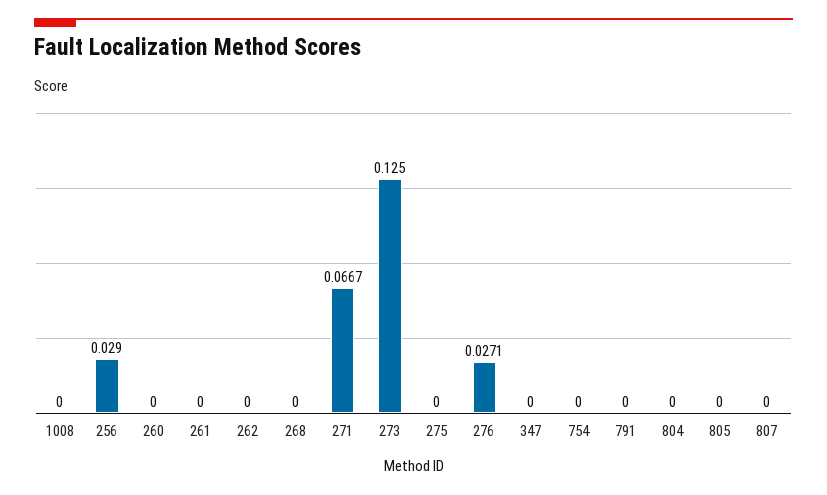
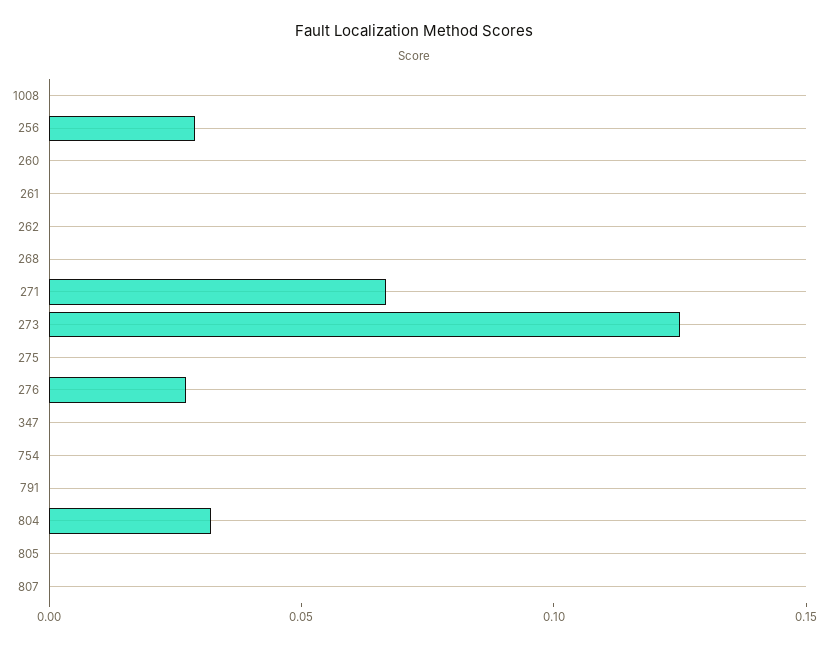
804: 0 -> 0.03

